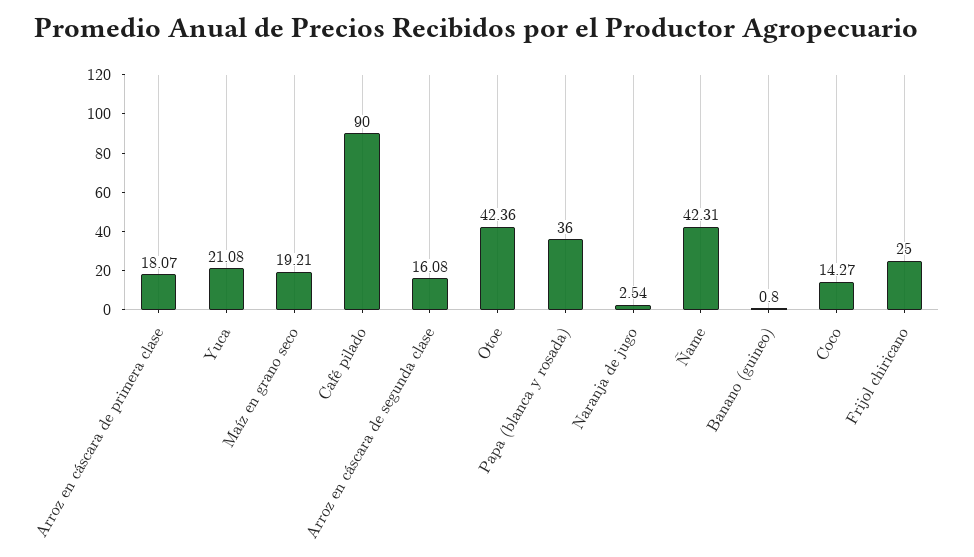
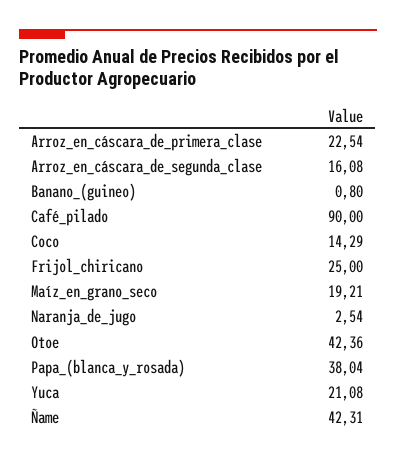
Arroz en cáscara de primera clase: 18.07 -> 22.54
Papa (blanca y rosada): 36 -> 38.04
Coco: 14.27 -> 14.29

